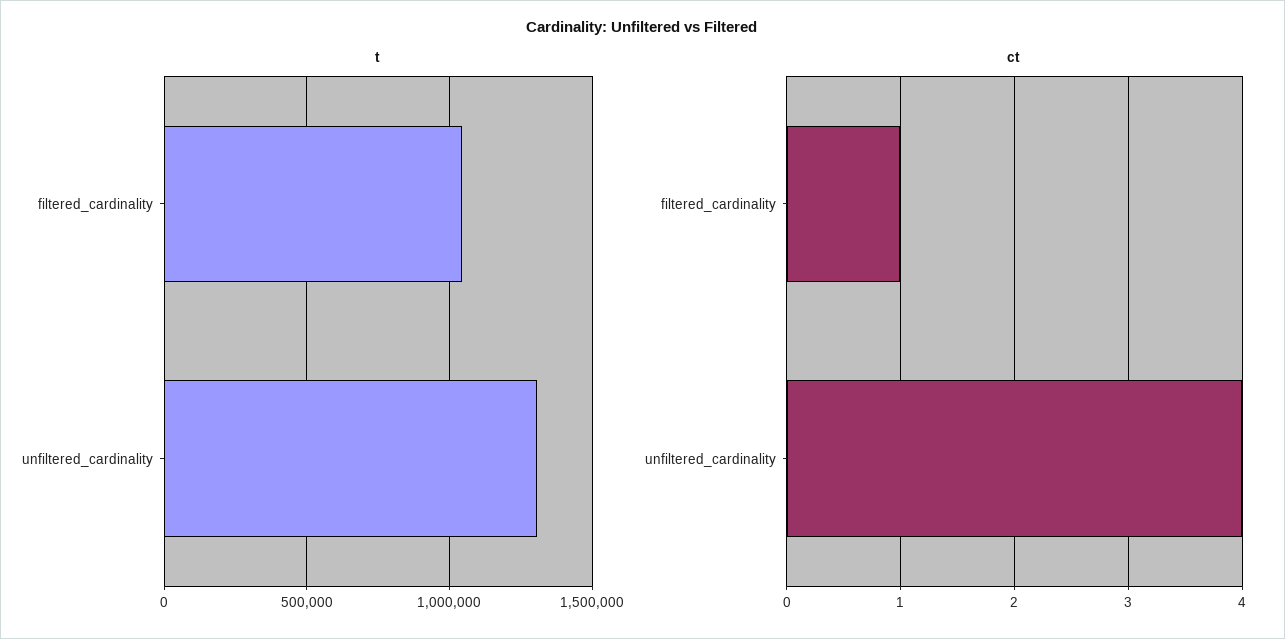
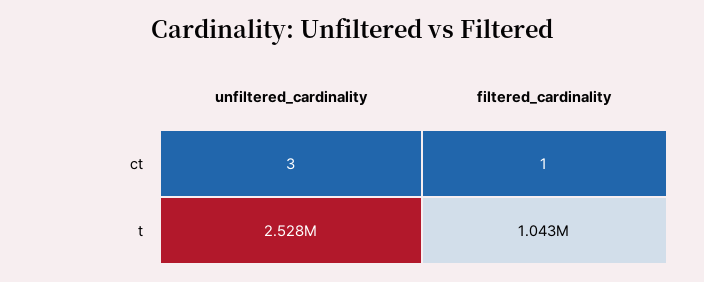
t, unfiltered_cardinality: 1300000 -> 2528000
ct, unfiltered_cardinality: 4 -> 3

